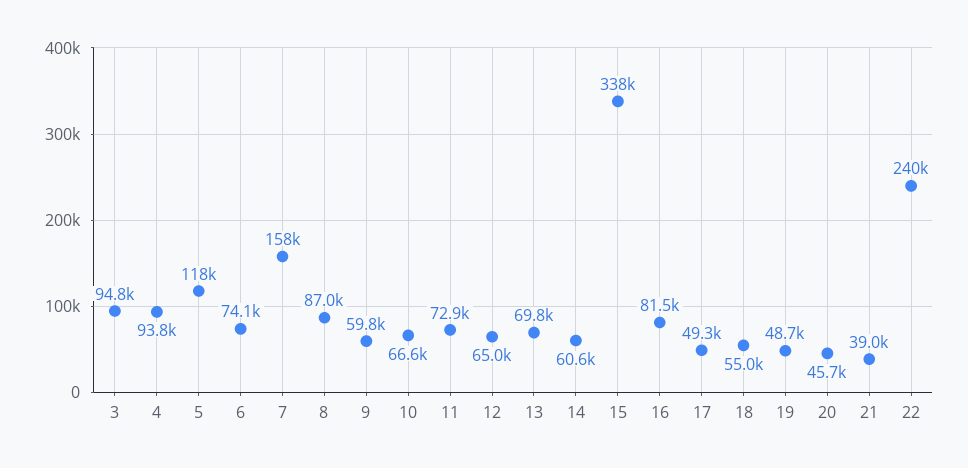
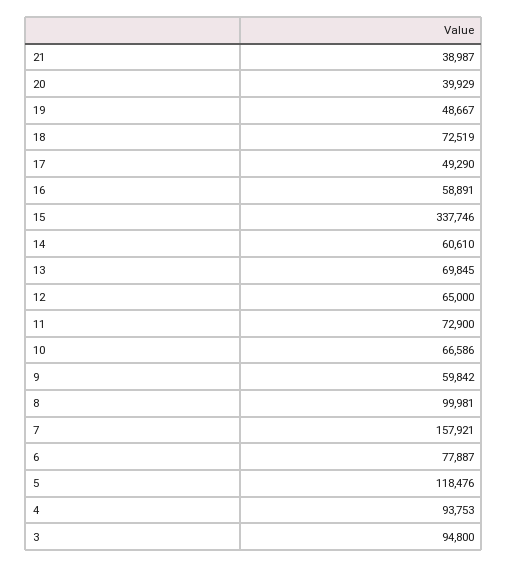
6: 74100 -> 77887
8: 87000 -> 99981
16: 81500 -> 58891
18: 55000 -> 72519
20: 45700 -> 39929
22: 240000 -> none

